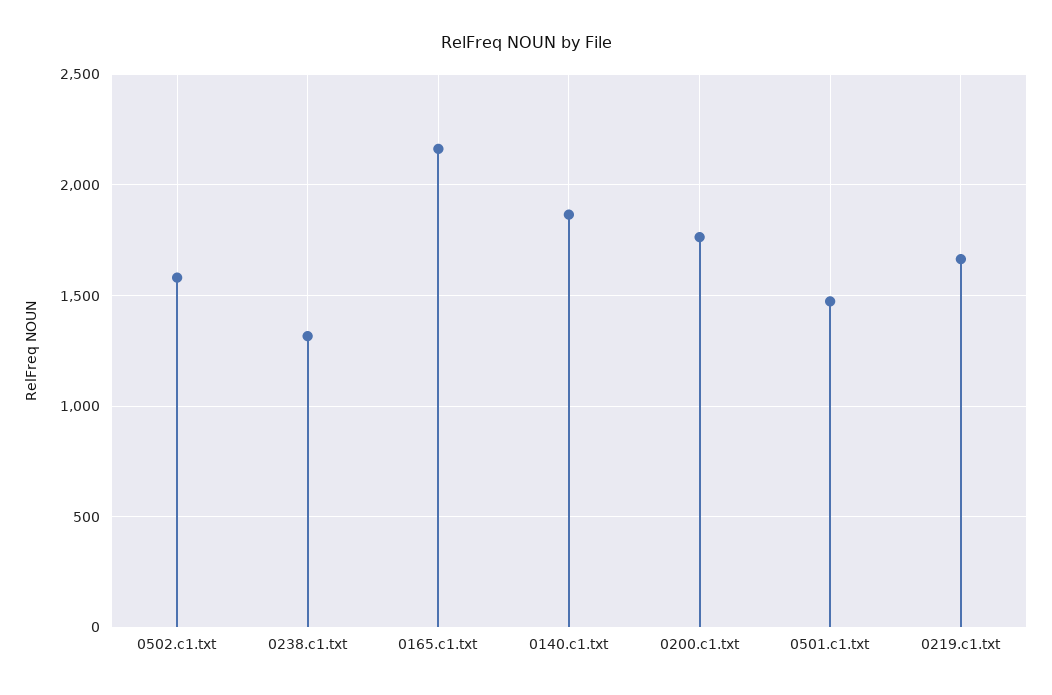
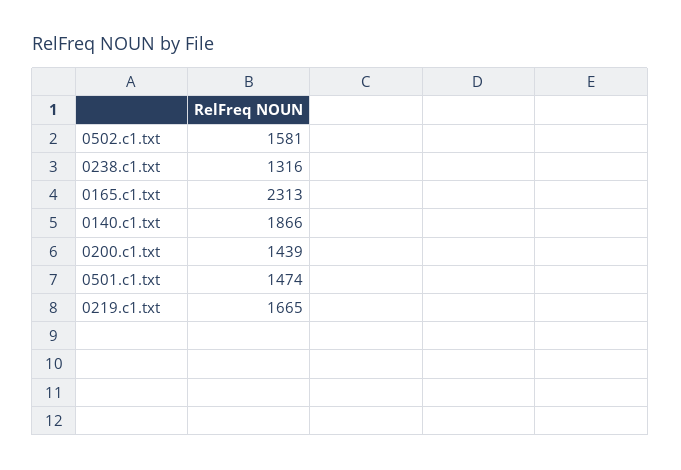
0165.c1.txt: 2150 -> 2313
0200.c1.txt: 1750 -> 1439

